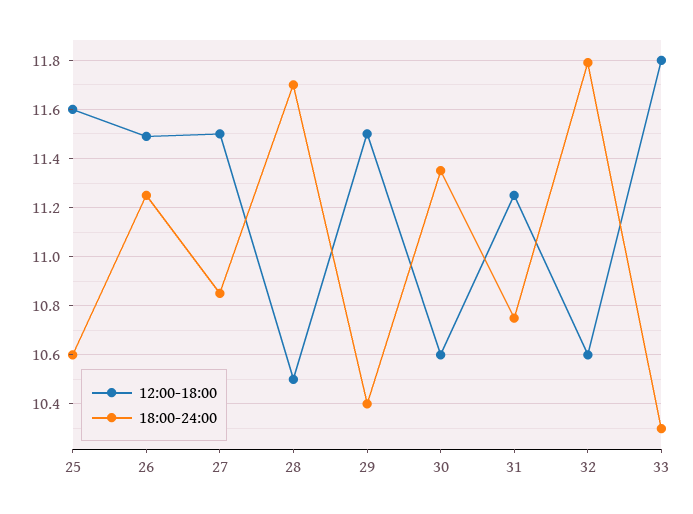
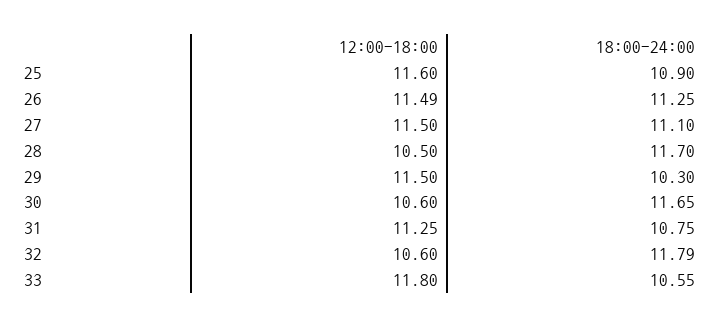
18:00-24:00, 25: 10.6 -> 10.9
18:00-24:00, 27: 10.85 -> 11.1
18:00-24:00, 29: 10.4 -> 10.3
18:00-24:00, 30: 11.35 -> 11.65
18:00-24:00, 33: 10.3 -> 10.55

